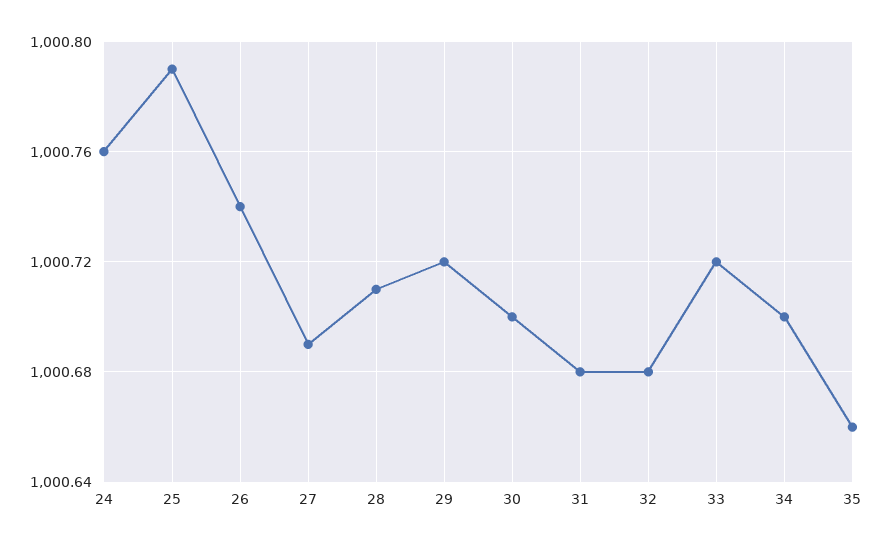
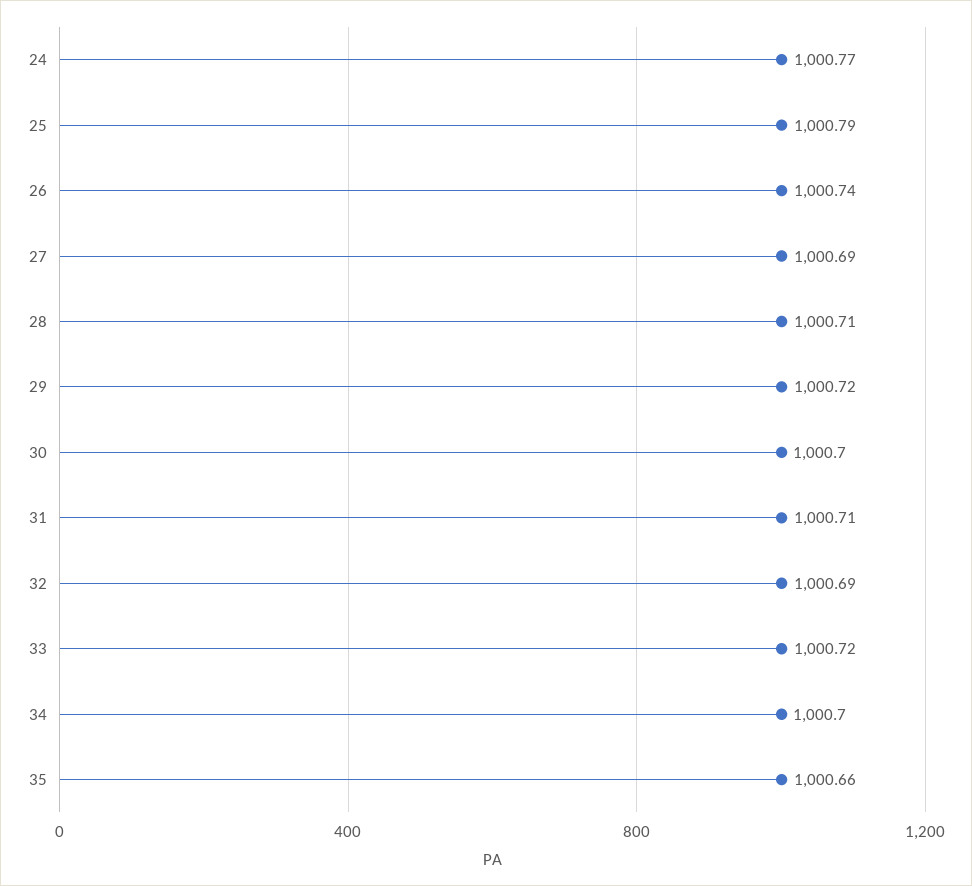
24: 1000.76 -> 1000.77
31: 1000.68 -> 1000.71
32: 1000.68 -> 1000.69

